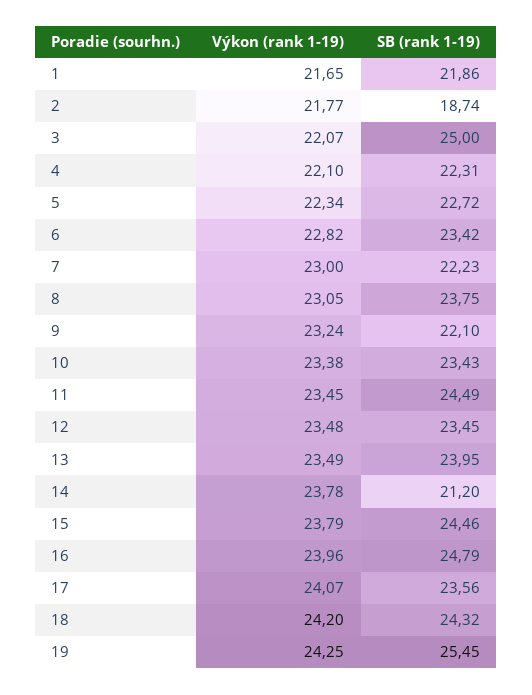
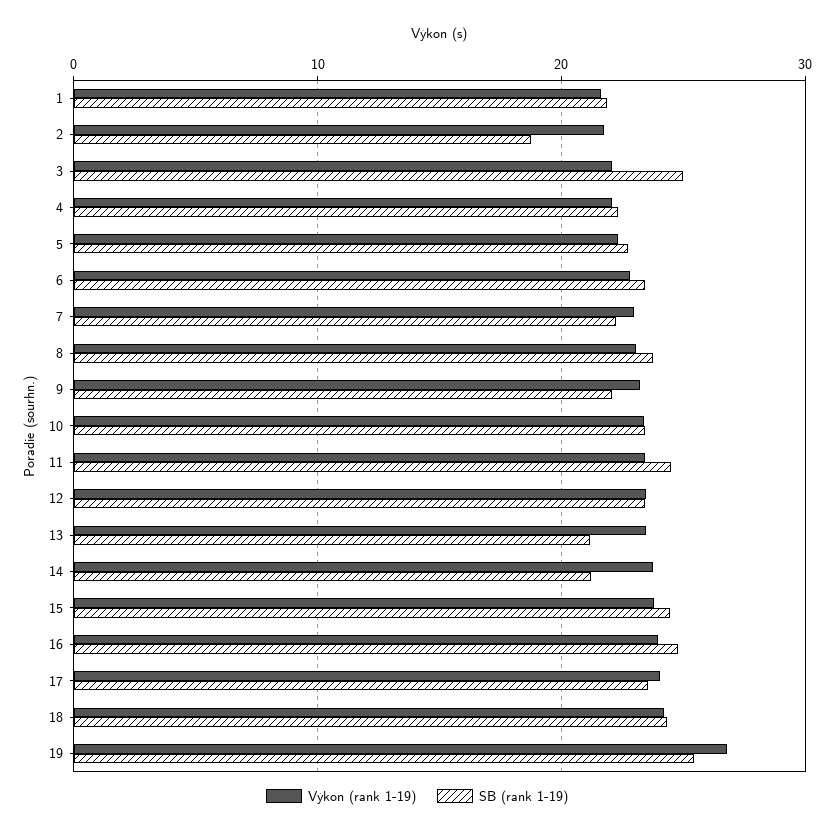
SB (rank 1-19), 13: 23.95 -> 21
Výkon (rank 1-19), 19: 24.25 -> 27

